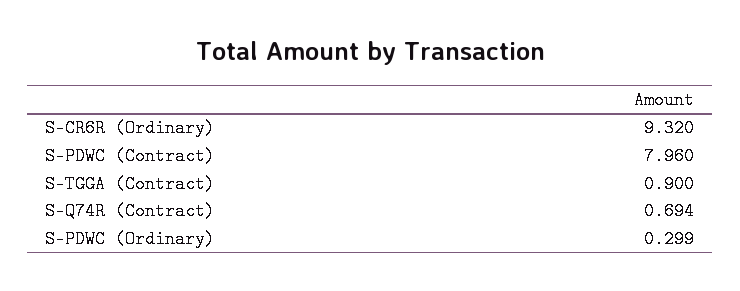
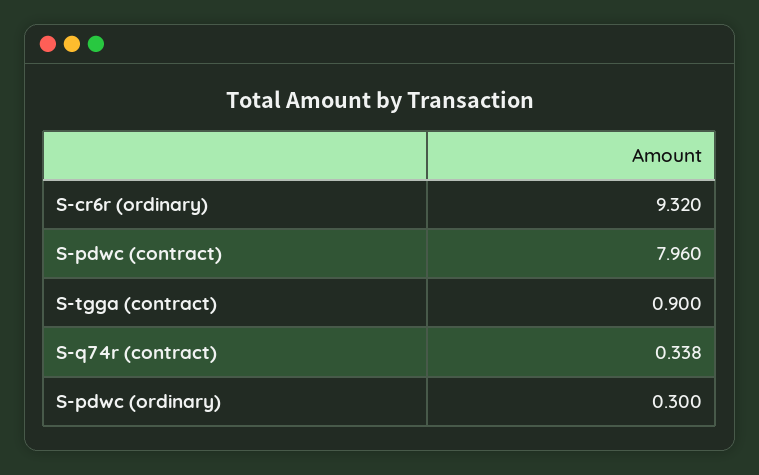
S-Q74R (Contract): 0.694 -> 0.338
S-PDWC (Ordinary): 0.299 -> 0.3

